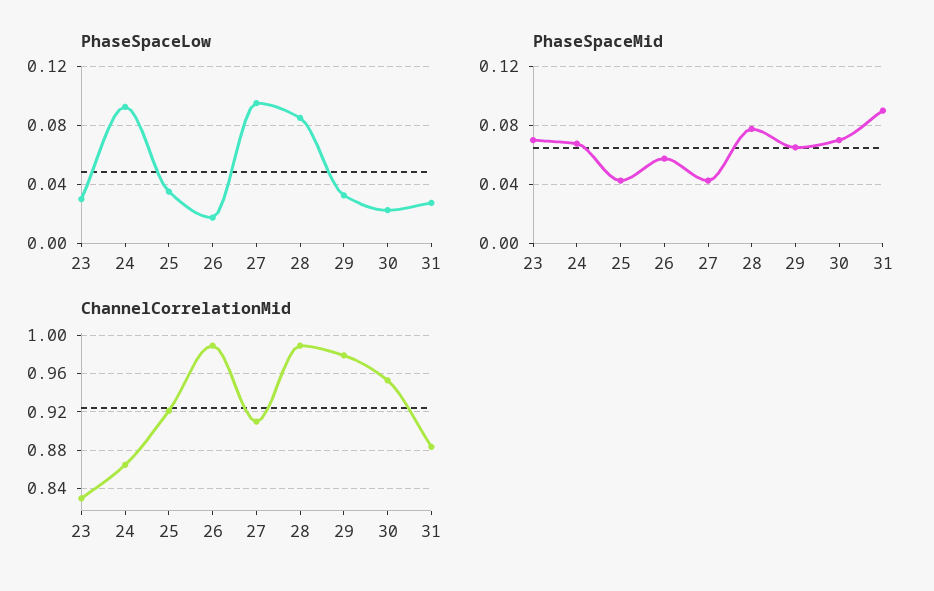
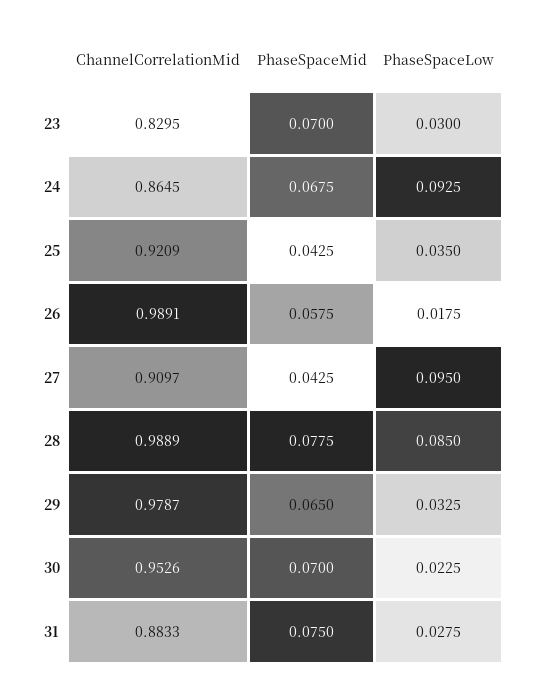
PhaseSpaceMid, 31: 0.09 -> 0.075

